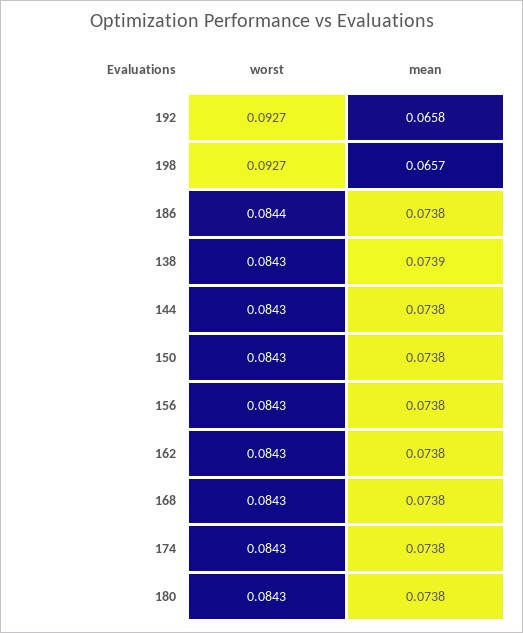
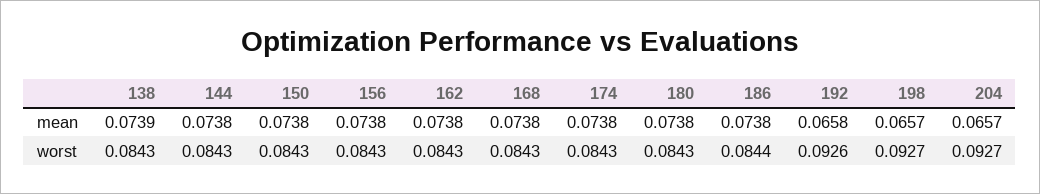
worst, 192: 0.0927 -> 0.0926
mean, 204: none -> 0.0657
worst, 204: none -> 0.0927

